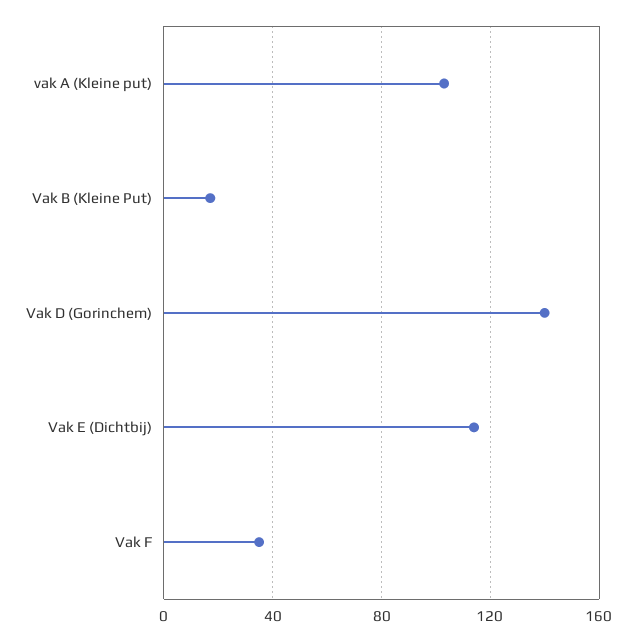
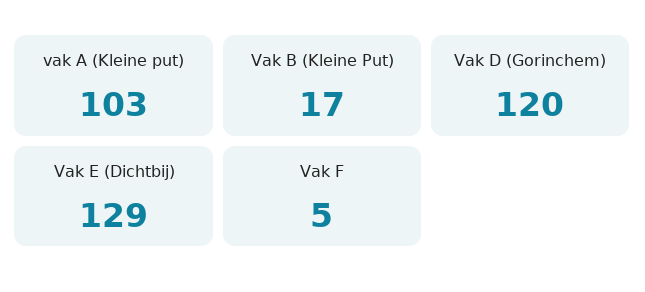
Vak D (Gorinchem): 140 -> 120
Vak E (Dichtbij): 115 -> 129
Vak F: 35 -> 5

